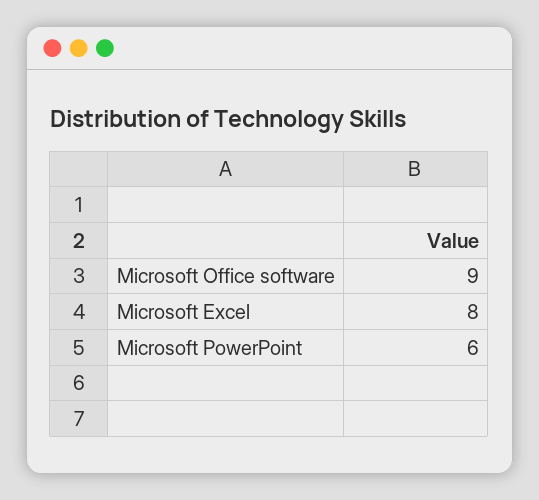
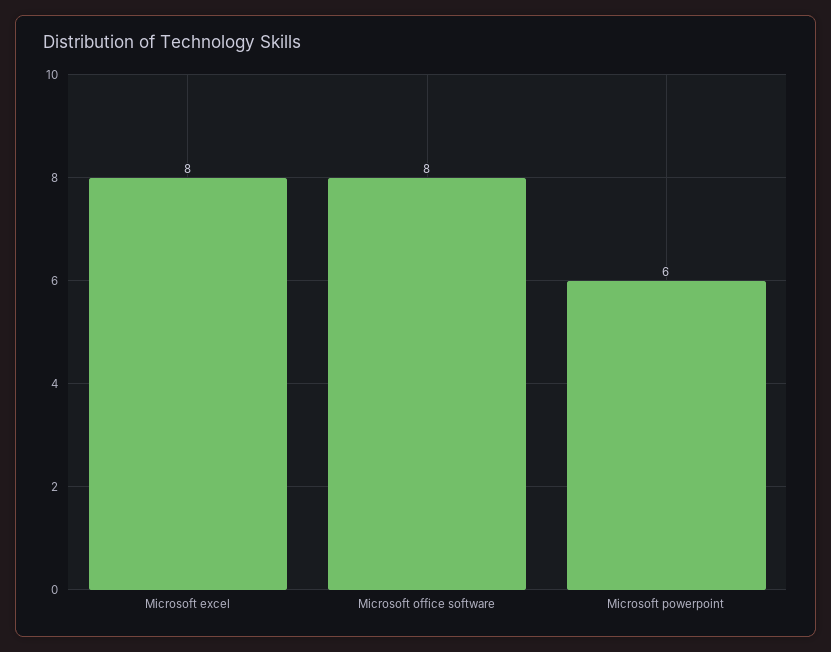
Microsoft Office software: 9 -> 8

